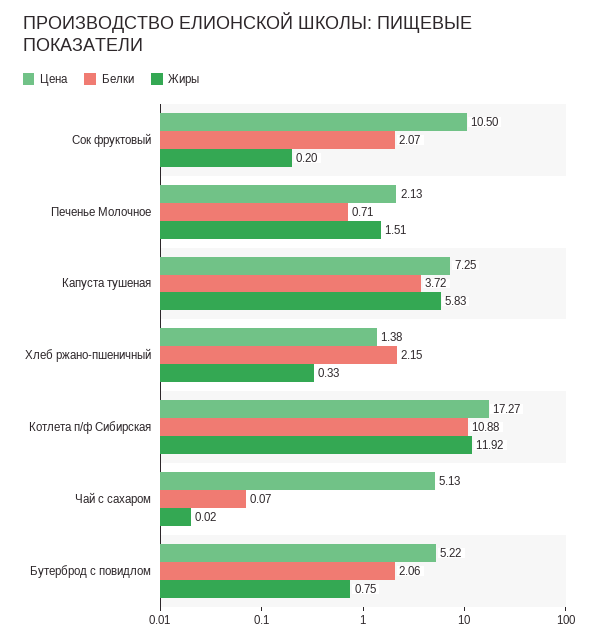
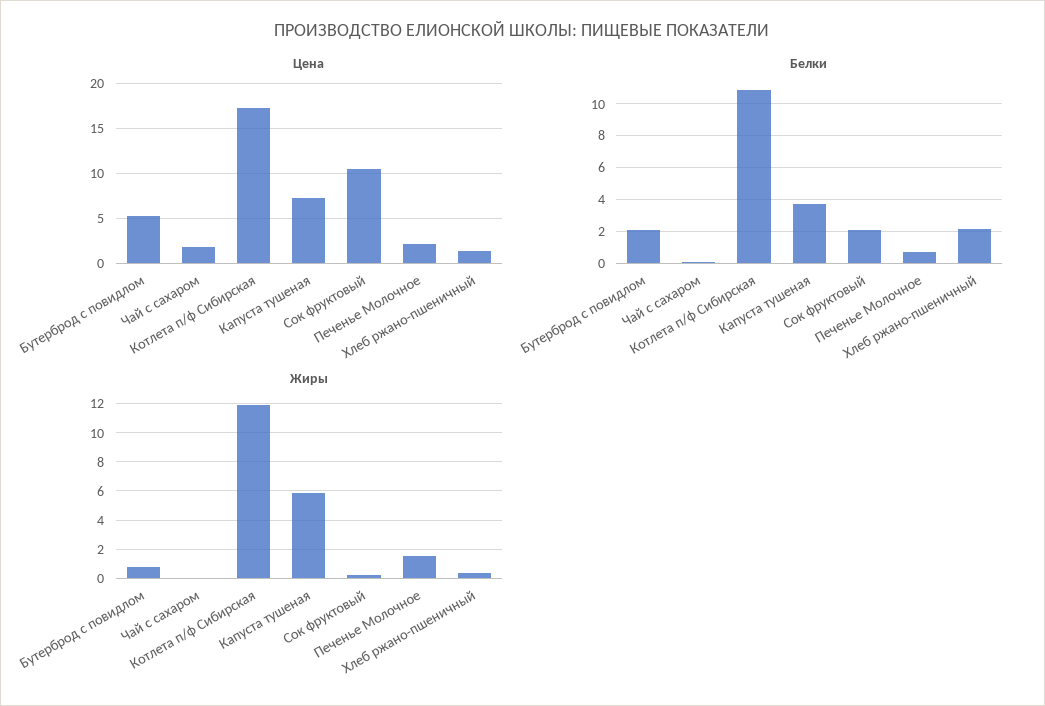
Цена, Чай с сахаром: 5.13 -> 2

